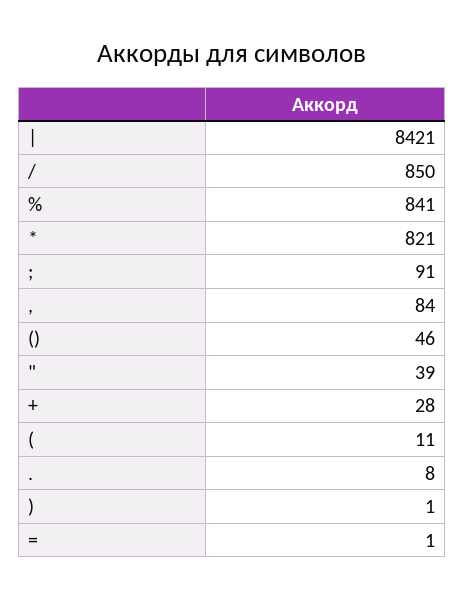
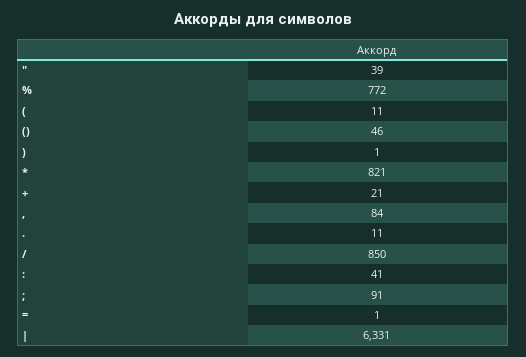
|: 8421 -> 6331
%: 841 -> 772
+: 28 -> 21
.: 8 -> 11
:: none -> 41

